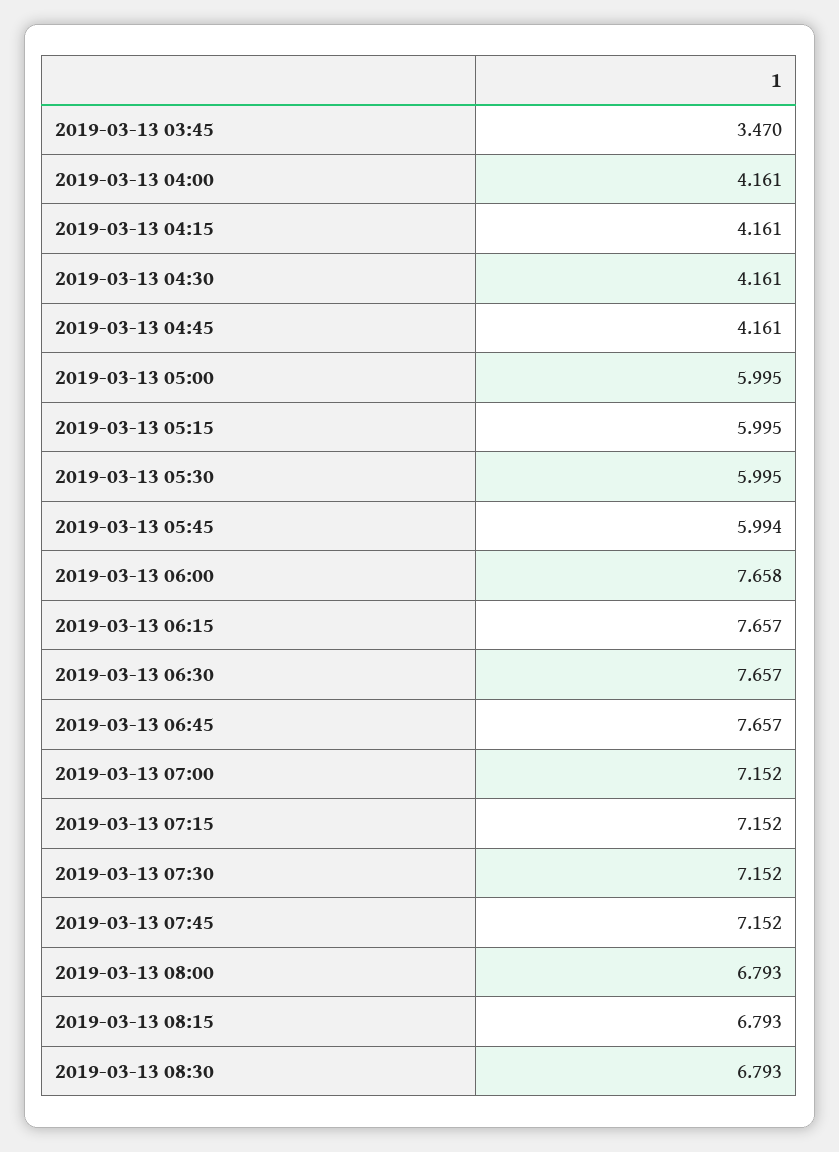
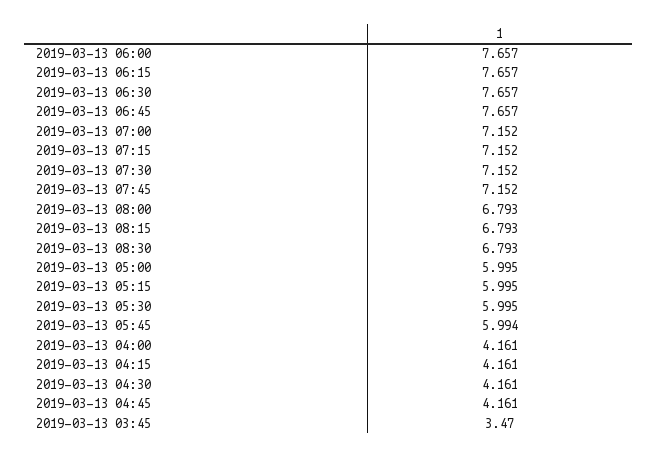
2019-03-13 06:00: 7.658 -> 7.657

